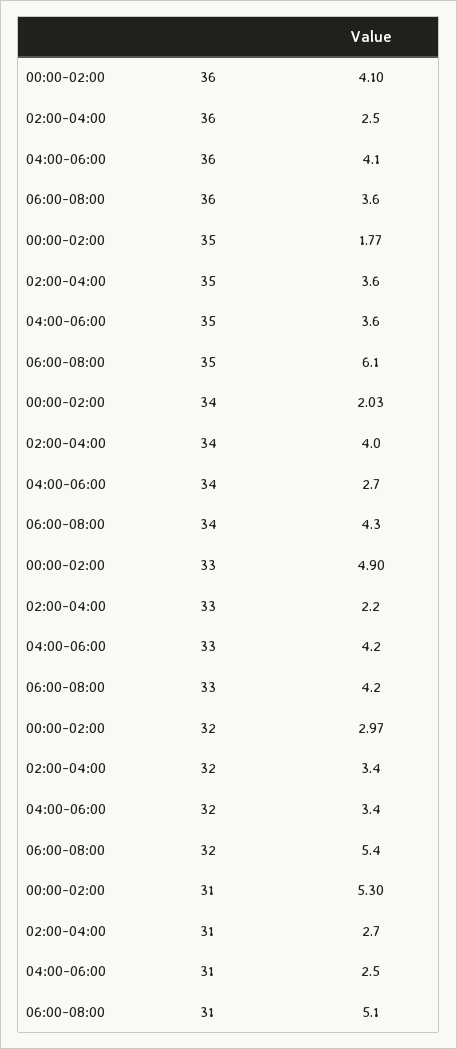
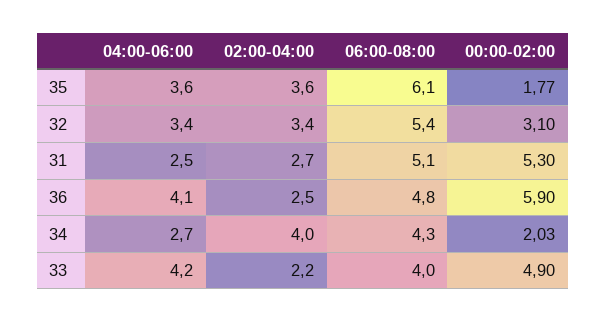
00:00-02:00, 36: 4.1 -> 5.9
06:00-08:00, 36: 3.6 -> 4.8
06:00-08:00, 33: 4.2 -> 4
00:00-02:00, 32: 2.97 -> 3.1

